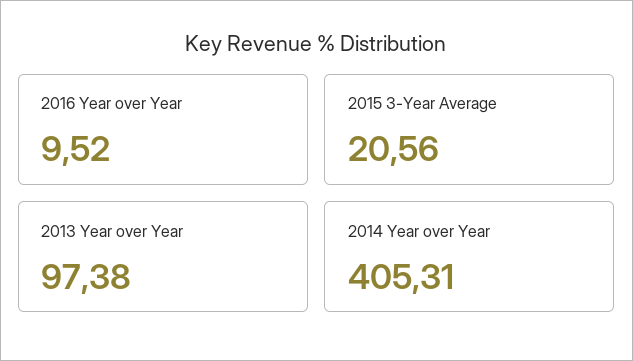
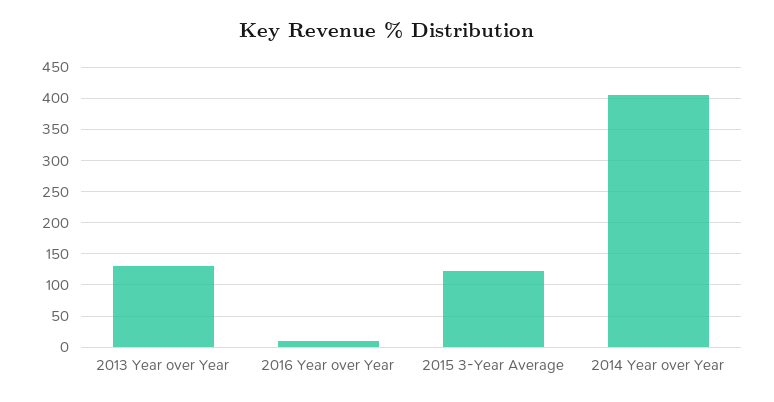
2015 3-Year Average: 20.56 -> 120
2013 Year over Year: 97.38 -> 130

